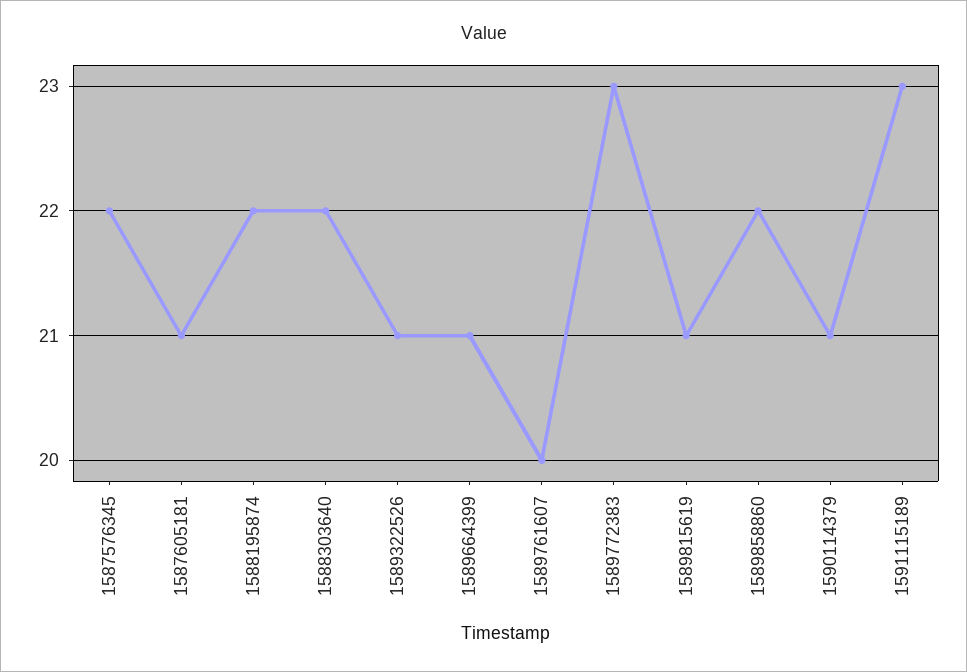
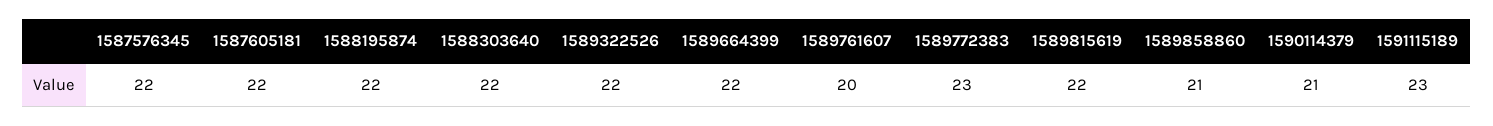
1587605181: 21 -> 22
1589322526: 21 -> 22
1589664399: 21 -> 22
1589815619: 21 -> 22
1589858860: 22 -> 21

